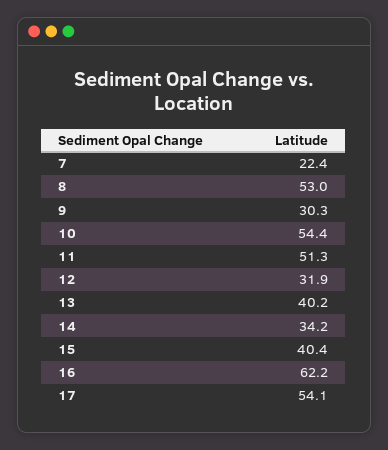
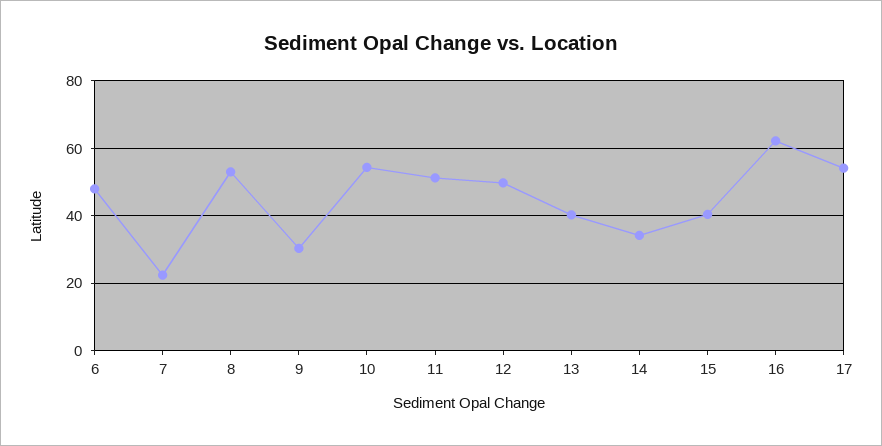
12: 31.9 -> 50
6: none -> 48

